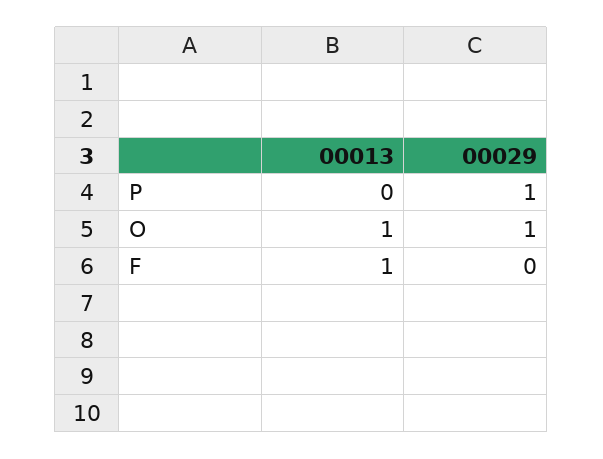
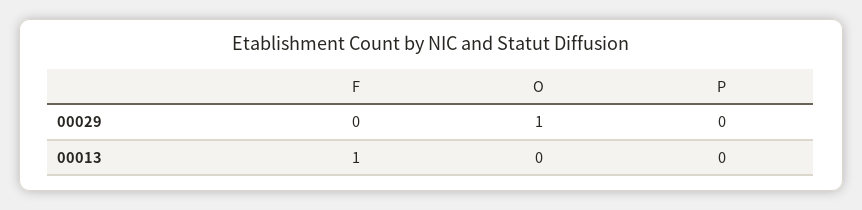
00029, P: 1 -> 0
00013, O: 1 -> 0

